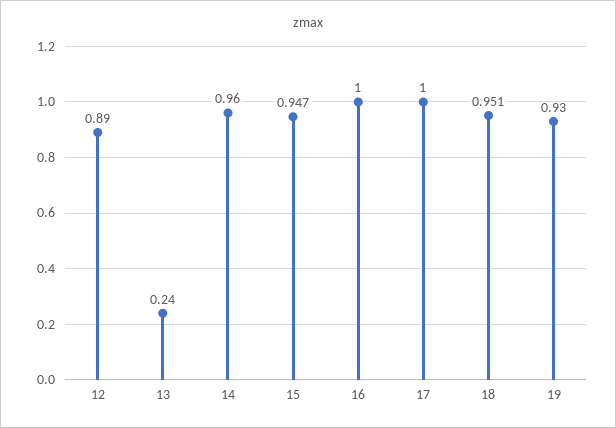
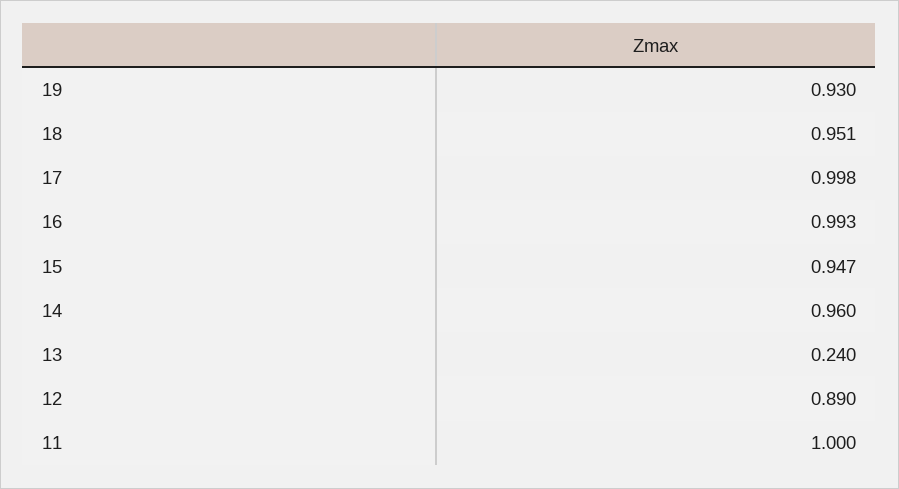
16: 1 -> 0.993
17: 1 -> 0.998
11: none -> 1

